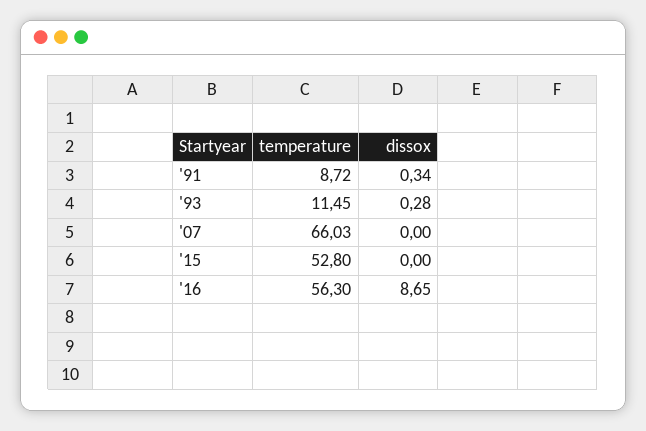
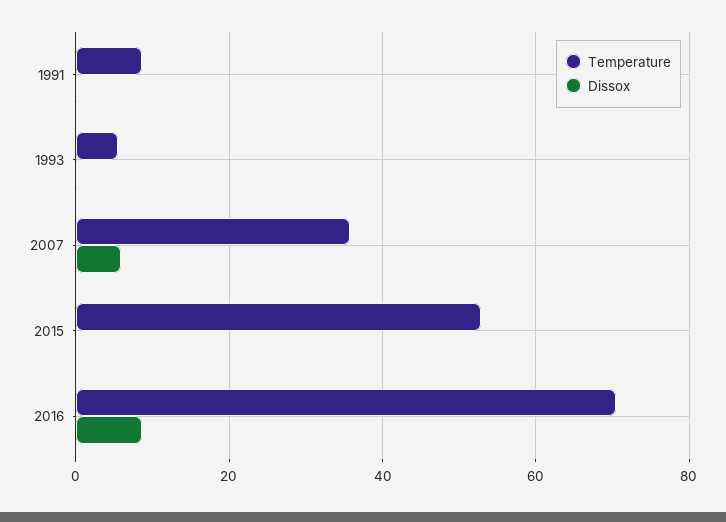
temperature, '93: 11.45 -> 6
temperature, '07: 66.03 -> 36
dissox, '07: 0 -> 6
temperature, '16: 56.3 -> 70

